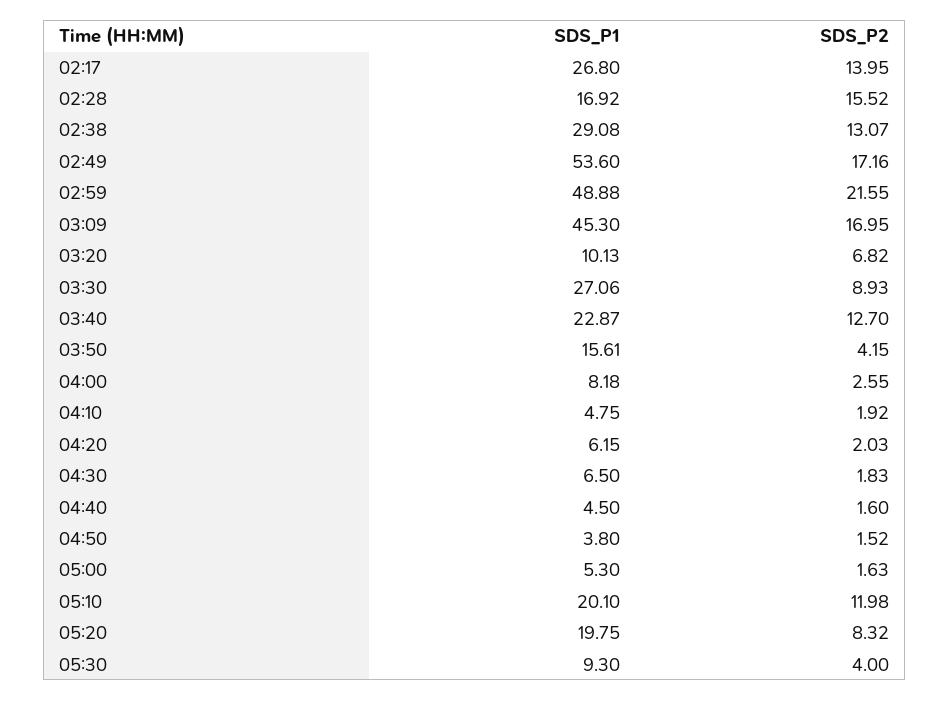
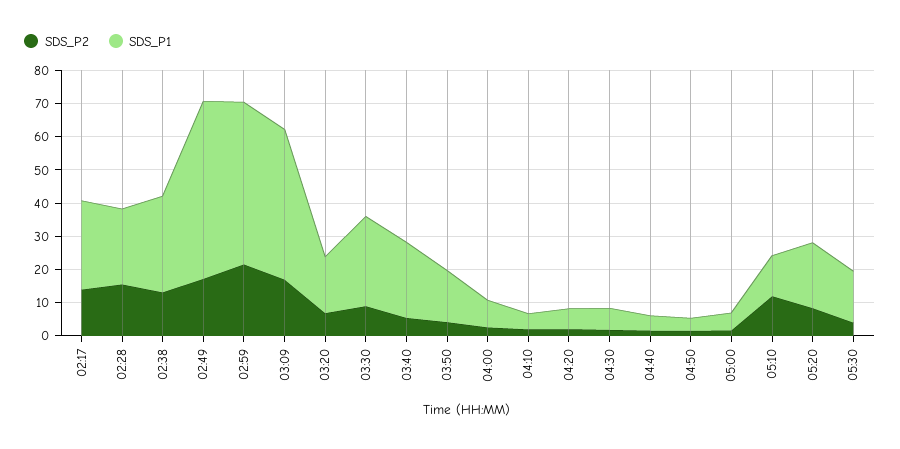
SDS_P1, 02:28: 16.92 -> 22.5
SDS_P1, 03:20: 10.13 -> 17.5
SDS_P2, 03:40: 12.7 -> 5
SDS_P1, 05:10: 20.1 -> 12.5
SDS_P1, 05:30: 9.3 -> 15

